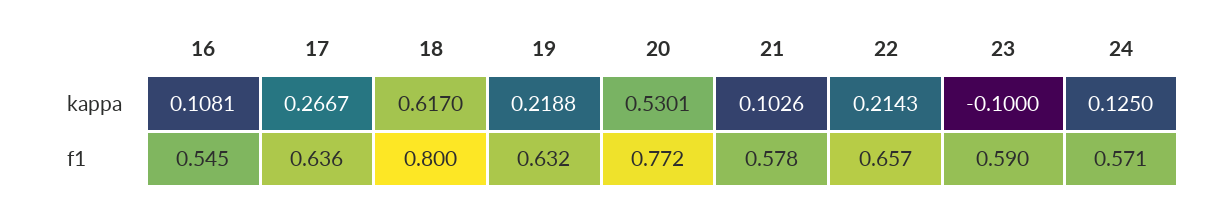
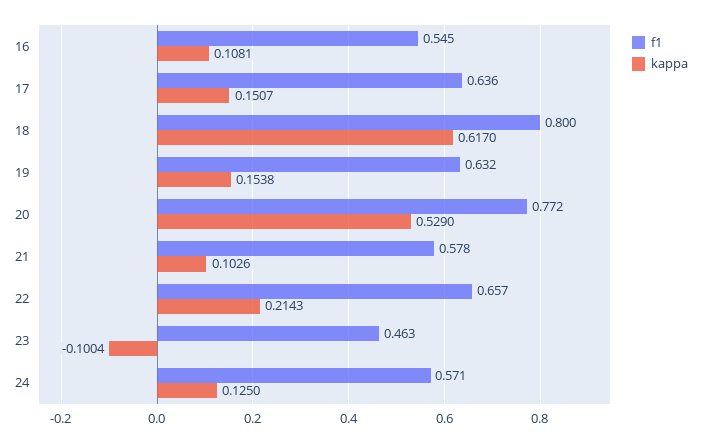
kappa, 17: 0.2667 -> 0.1507
kappa, 19: 0.2188 -> 0.1538
kappa, 20: 0.5301 -> 0.529
kappa, 23: -0.1 -> -0.1004
f1, 23: 0.59 -> 0.463

